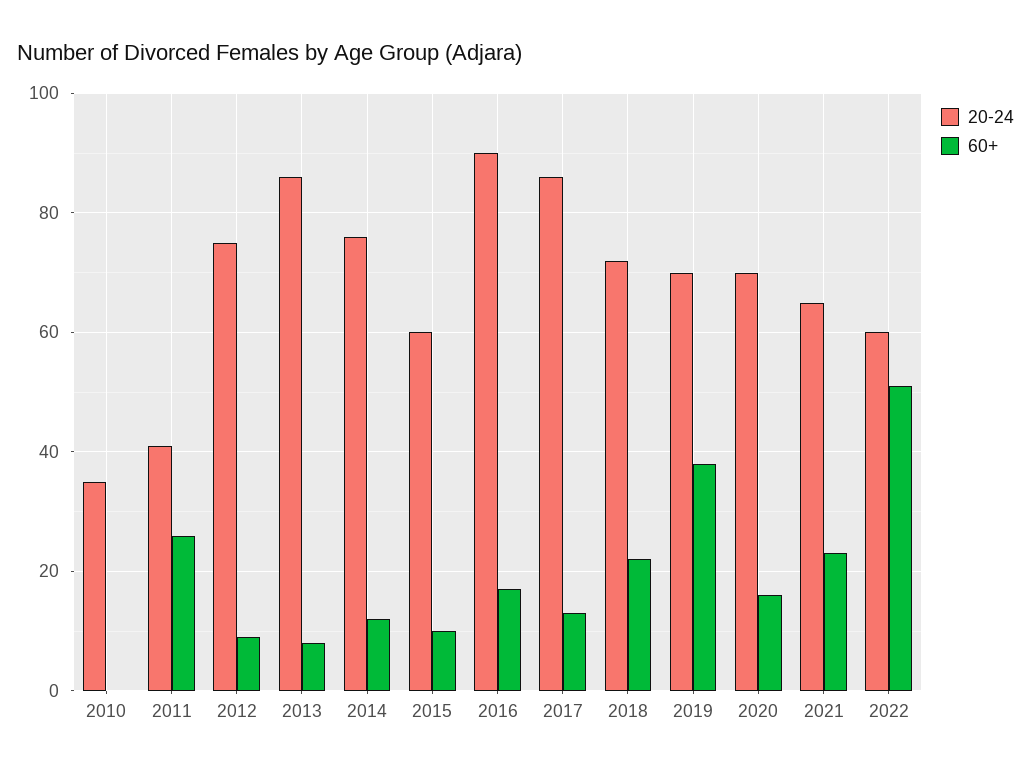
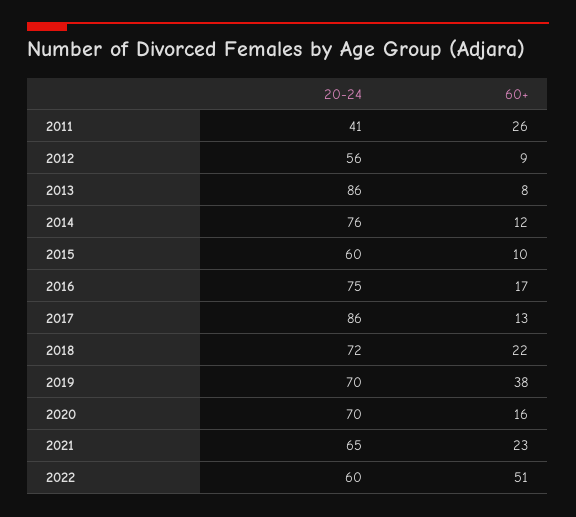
20-24, 2010: 35 -> none
60+, 2010: 0 -> none
20-24, 2012: 75 -> 56
20-24, 2016: 90 -> 75

